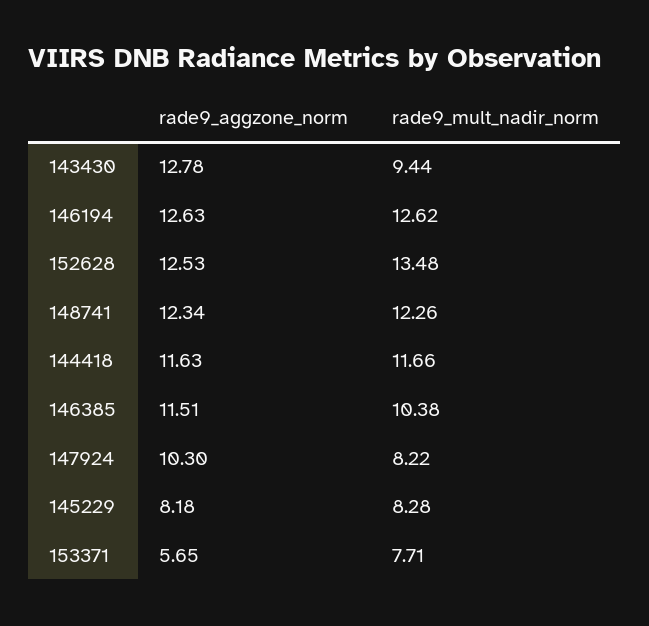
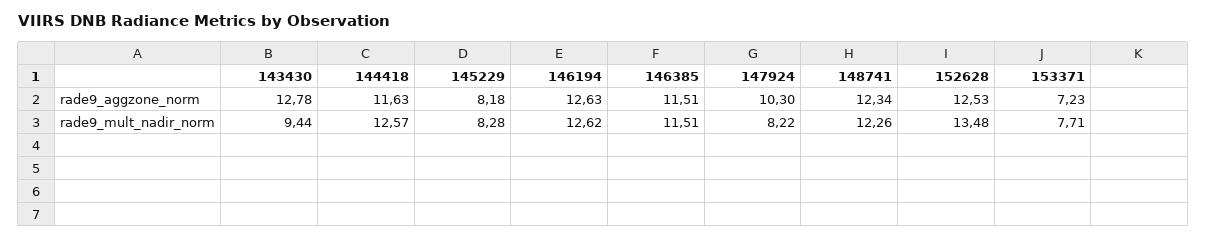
rade9_mult_nadir_norm, 144418: 11.66 -> 12.57
rade9_mult_nadir_norm, 146385: 10.38 -> 11.51
rade9_aggzone_norm, 153371: 5.65 -> 7.23

